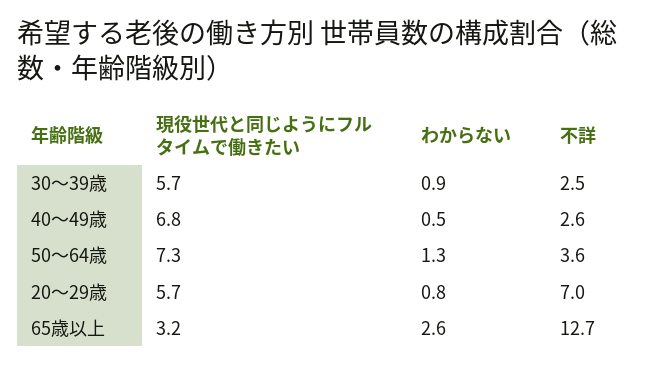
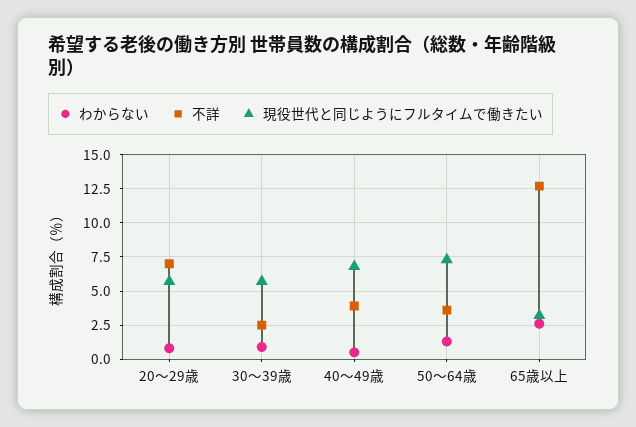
不詳, 40～49歳: 2.6 -> 4

